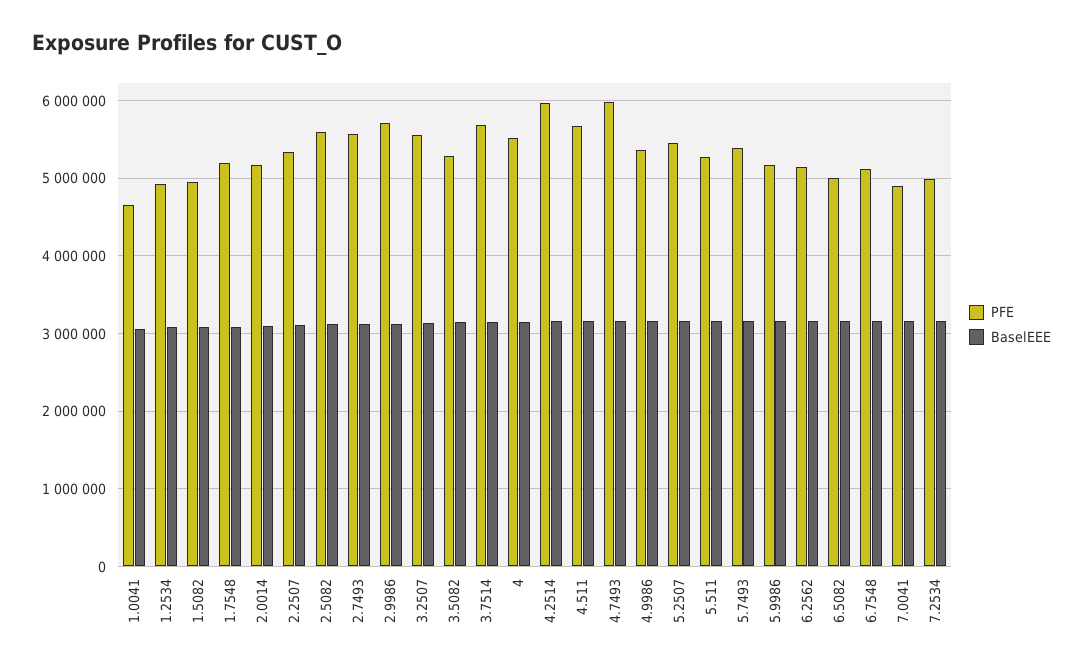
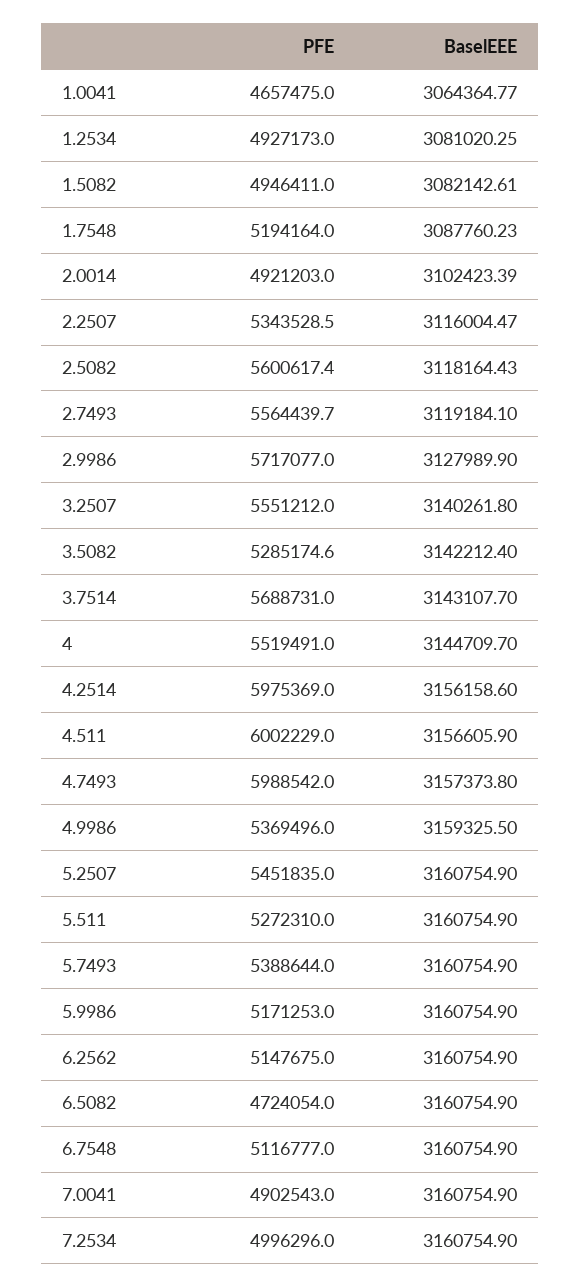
PFE, 2.0014: 5200000 -> 4921203
PFE, 4.511: 5700000 -> 6002229
PFE, 6.5082: 5000000 -> 4724054

